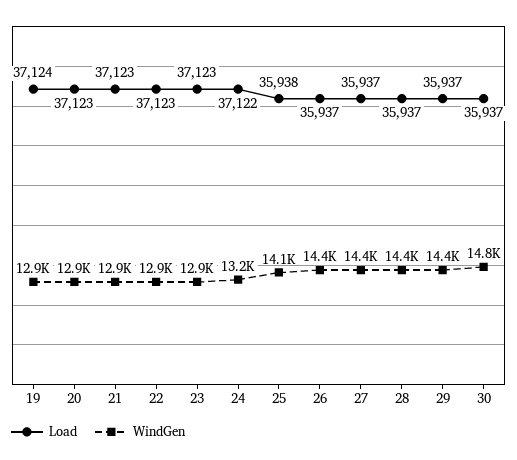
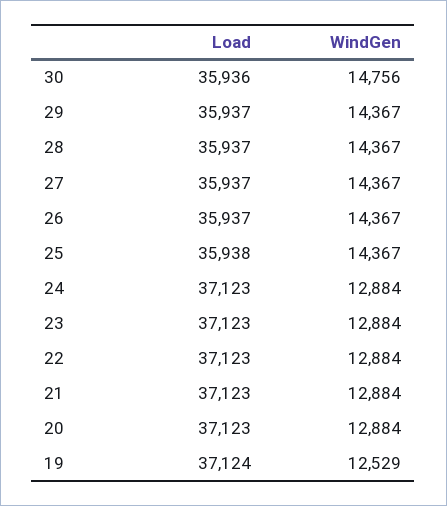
WindGen, 19: 12900 -> 12529
Load, 24: 37122 -> 37123
WindGen, 24: 13200 -> 12884
WindGen, 25: 14100 -> 14367
Load, 30: 35937 -> 35936

